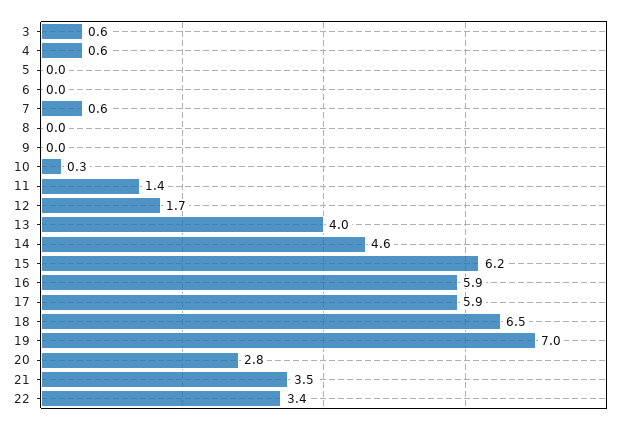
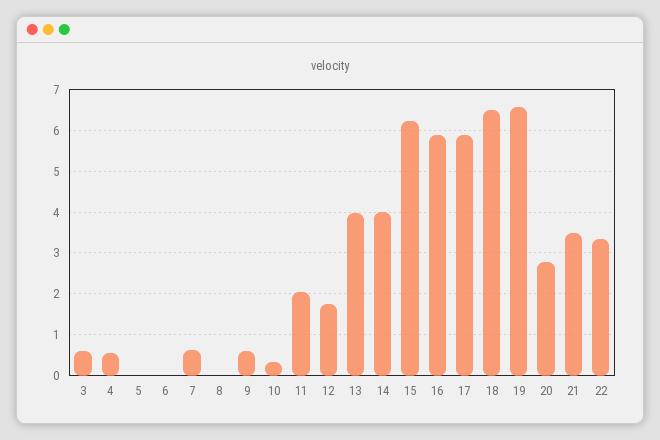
9: 0 -> 0.6
11: 1.4 -> 2
14: 4.6 -> 4
19: 7 -> 6.6

